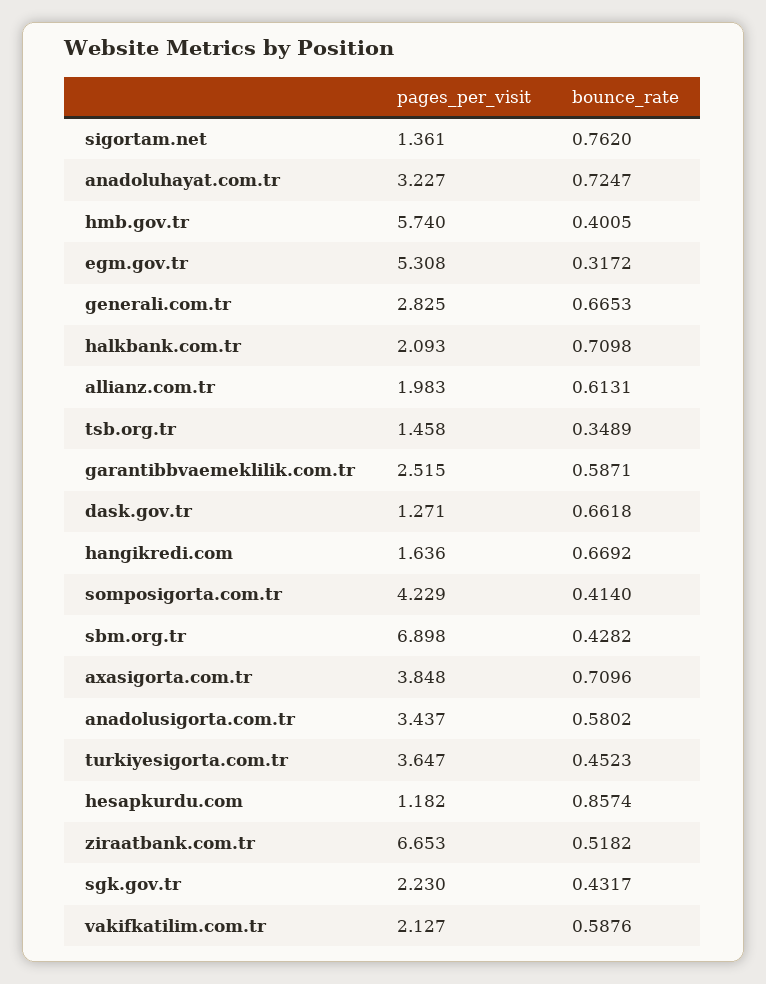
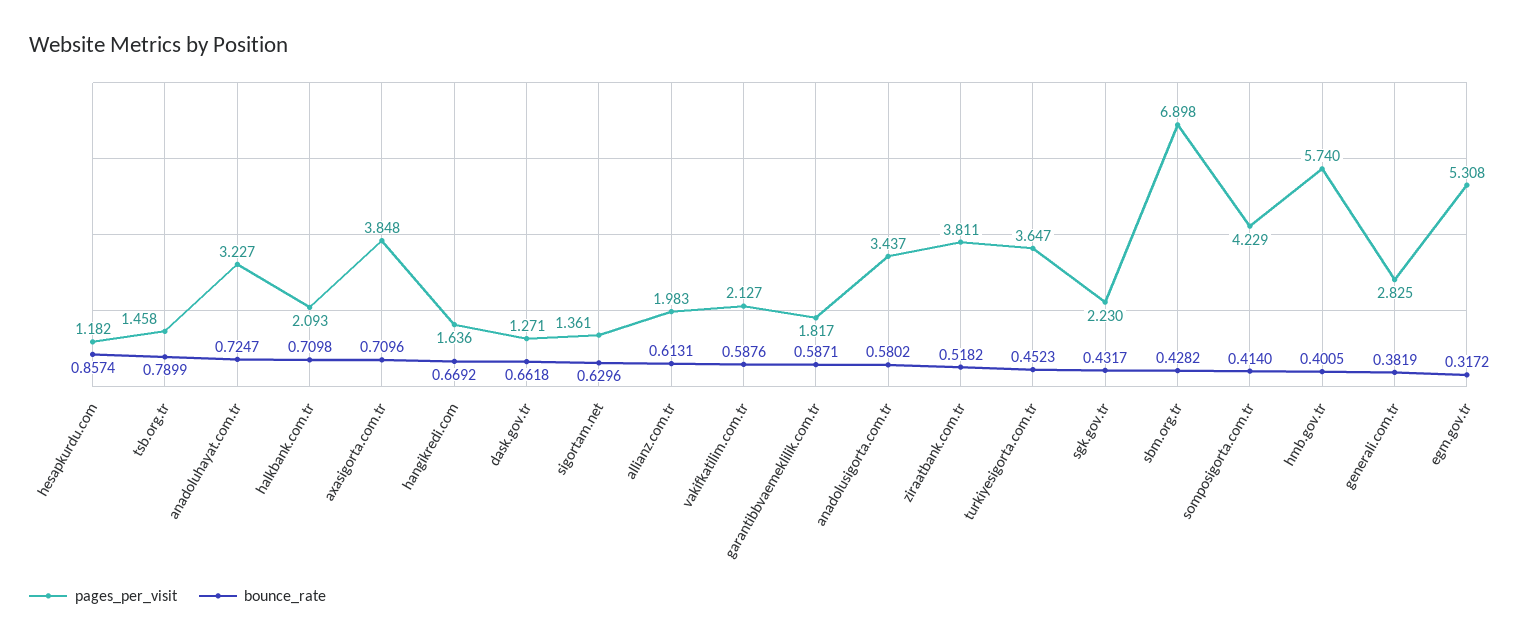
bounce_rate, sigortam.net: 0.762 -> 0.6296
bounce_rate, generali.com.tr: 0.6653 -> 0.3819
bounce_rate, tsb.org.tr: 0.3489 -> 0.7899
pages_per_visit, garantibbvaemeklilik.com.tr: 2.515 -> 1.817
pages_per_visit, ziraatbank.com.tr: 6.653 -> 3.811

